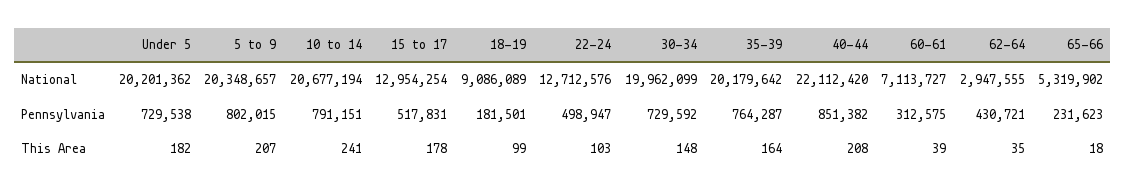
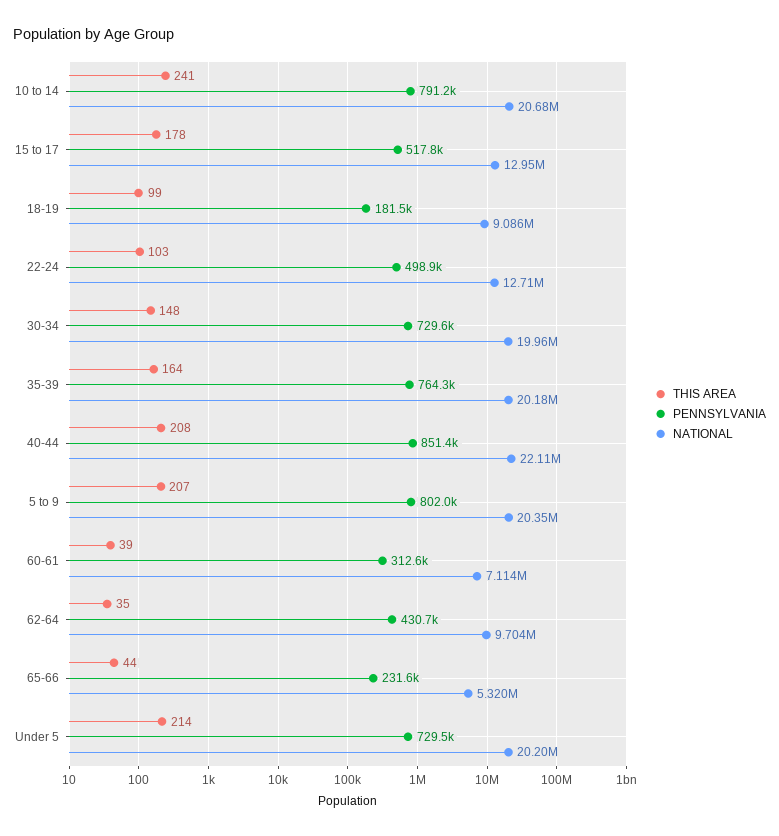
National, 62-64: 2947555 -> 9704000
This Area, Under 5: 182 -> 214
This Area, 65-66: 18 -> 44

